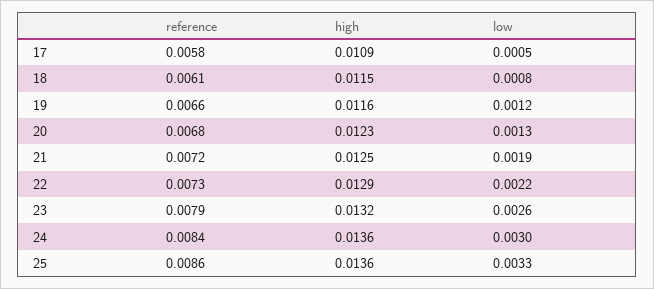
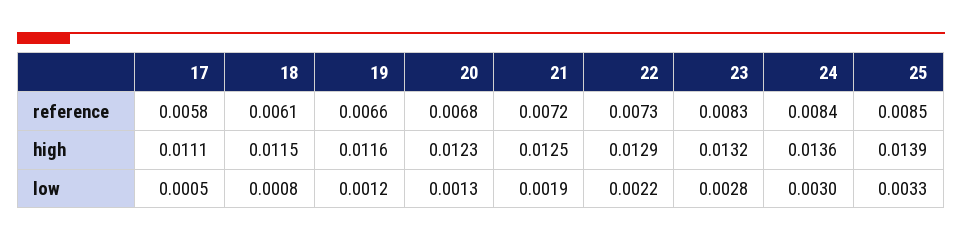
high, 17: 0.0109 -> 0.0111
reference, 23: 0.0079 -> 0.0083
low, 23: 0.0026 -> 0.0028
reference, 25: 0.0086 -> 0.0085
high, 25: 0.0136 -> 0.0139

